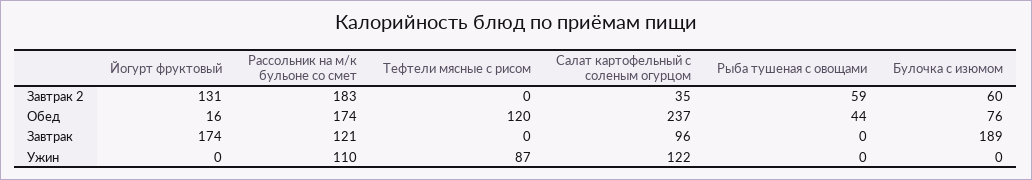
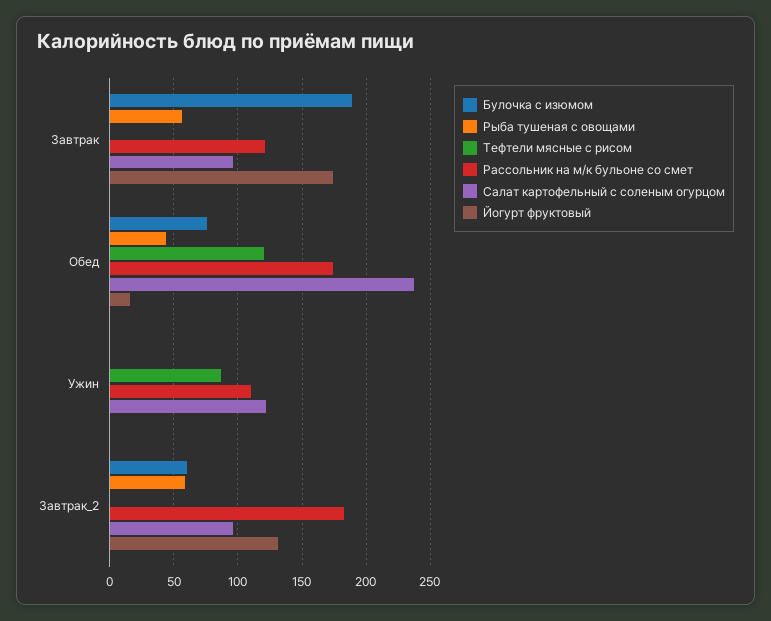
Салат картофельный с соленым огурцом, Завтрак 2: 35 -> 95
Рыба тушеная с овощами, Завтрак: 0 -> 55

